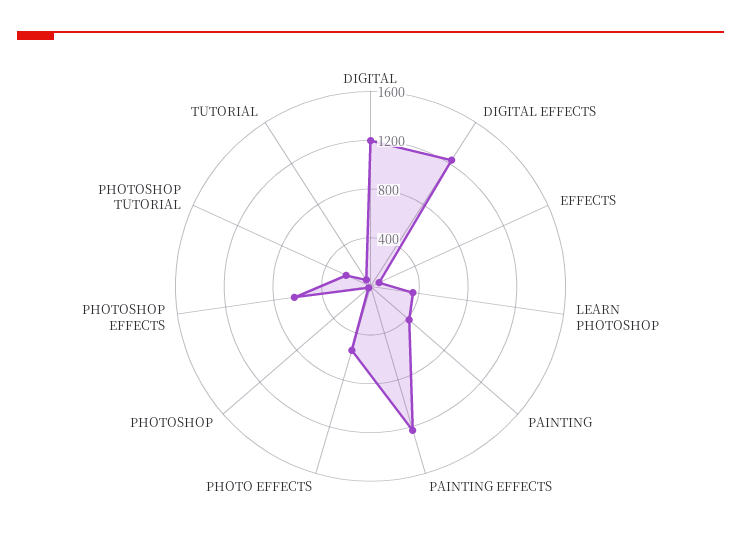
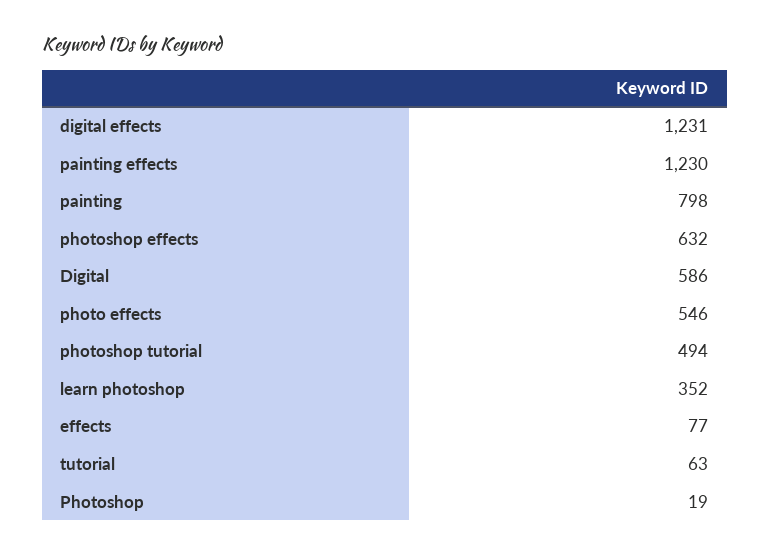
DIGITAL: 1200 -> 586
PAINTING: 400 -> 798
PHOTOSHOP TUTORIAL: 200 -> 494

